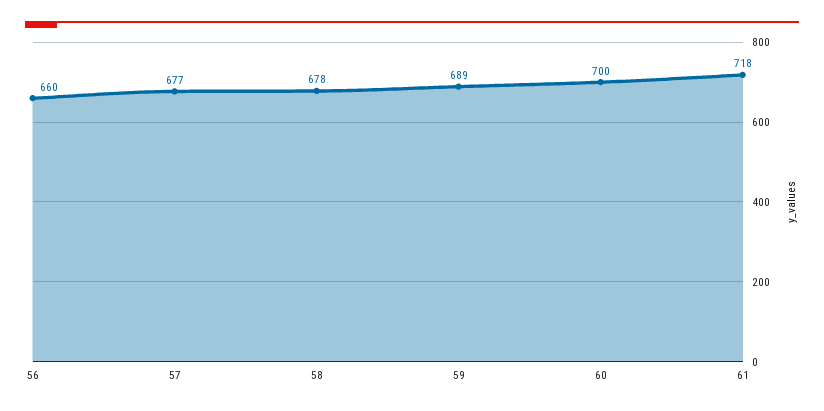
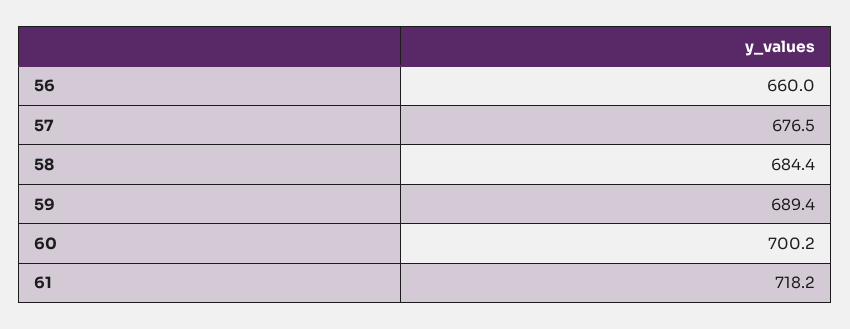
58: 678 -> 684.4

